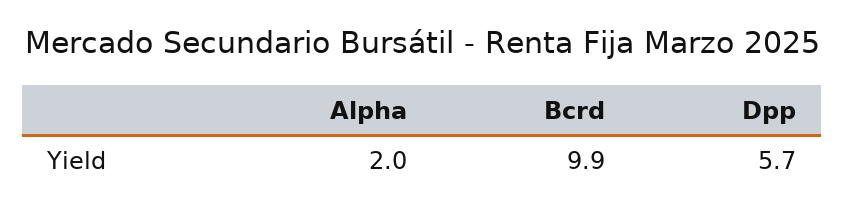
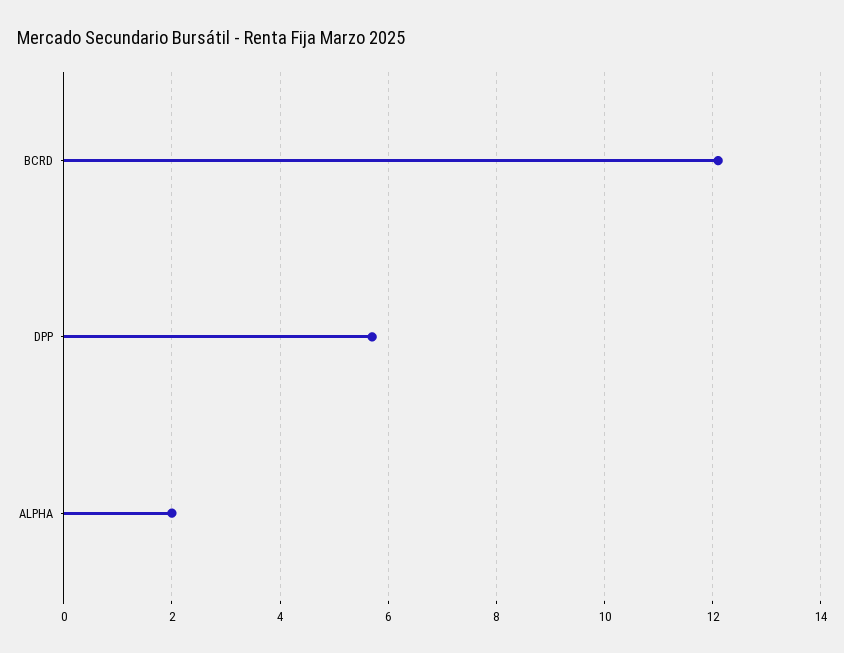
Bcrd: 9.9 -> 12

